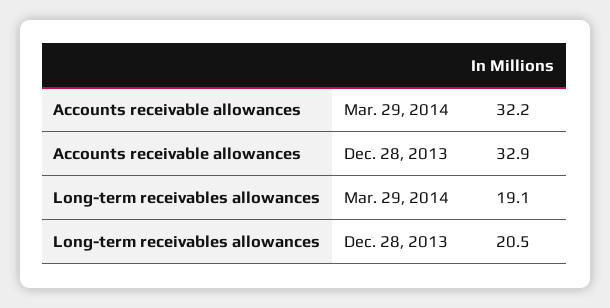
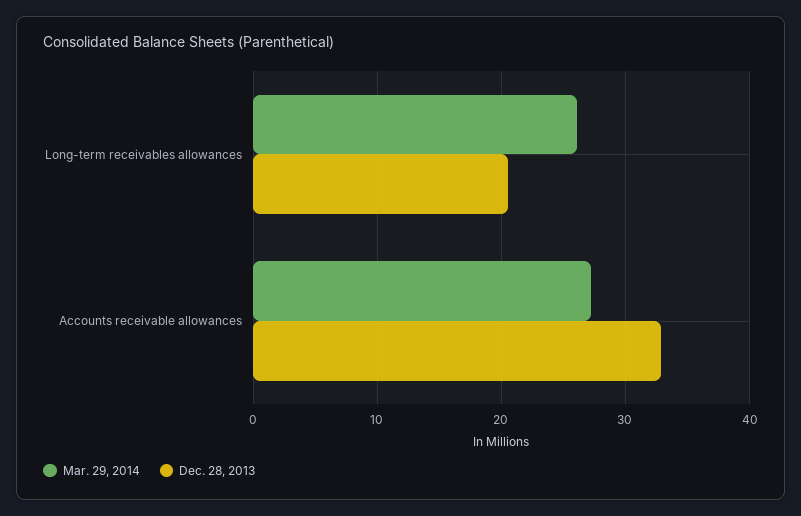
Mar. 29, 2014, Accounts receivable allowances: 32.2 -> 27
Mar. 29, 2014, Long-term receivables allowances: 19.1 -> 26

